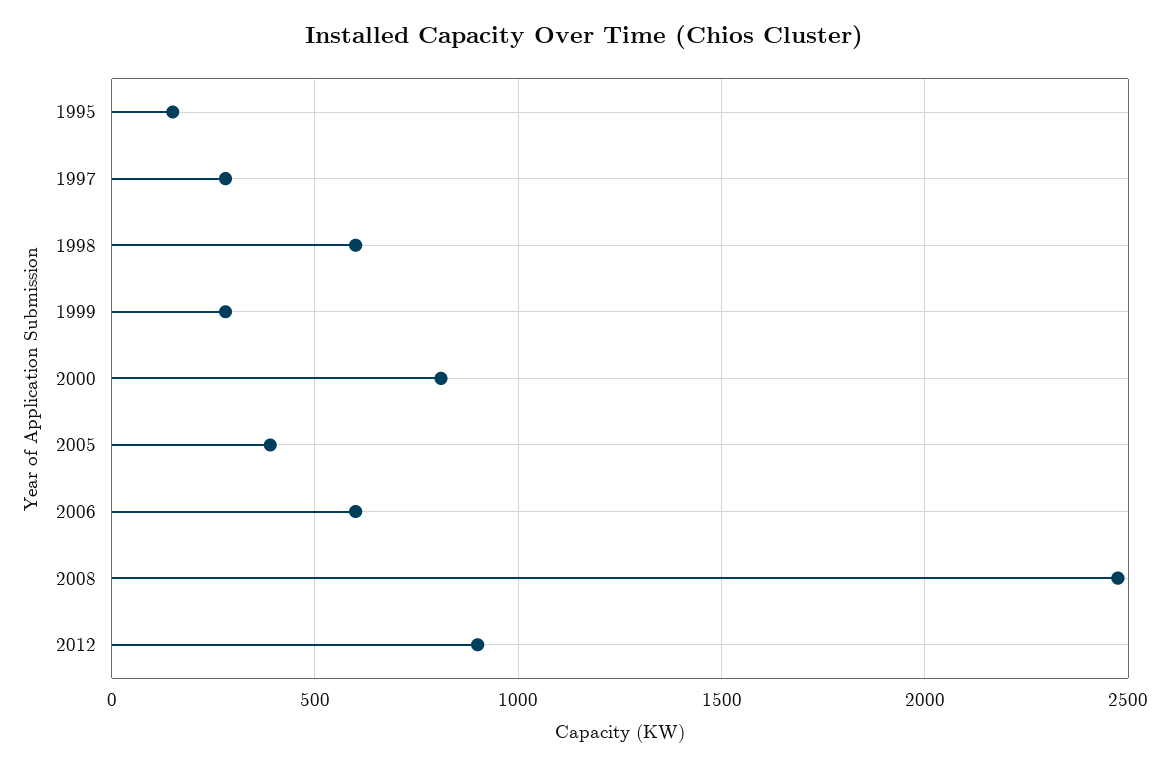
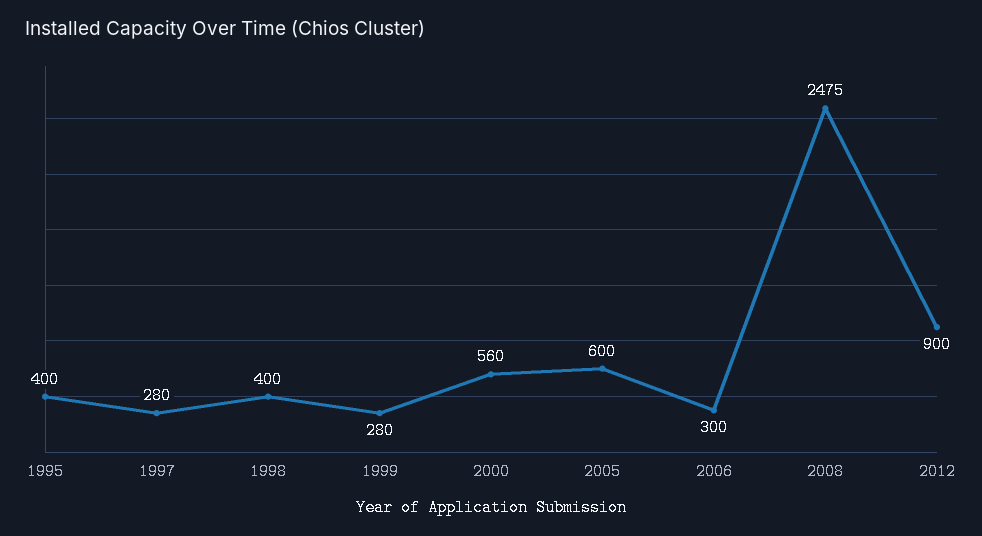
1995: 150 -> 400
1998: 600 -> 400
2000: 800 -> 560
2005: 400 -> 600
2006: 600 -> 300

